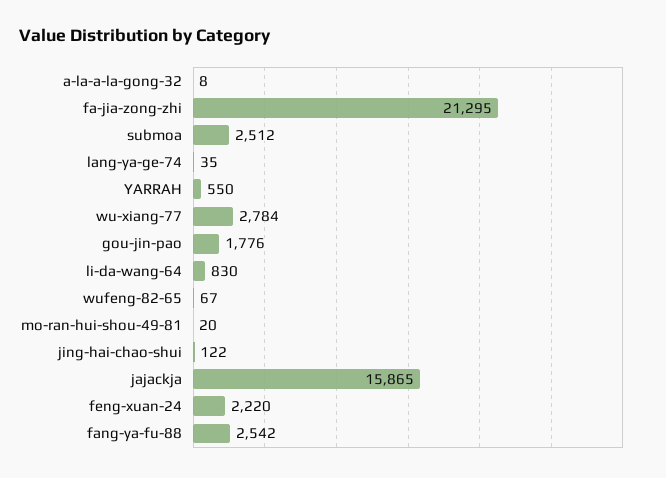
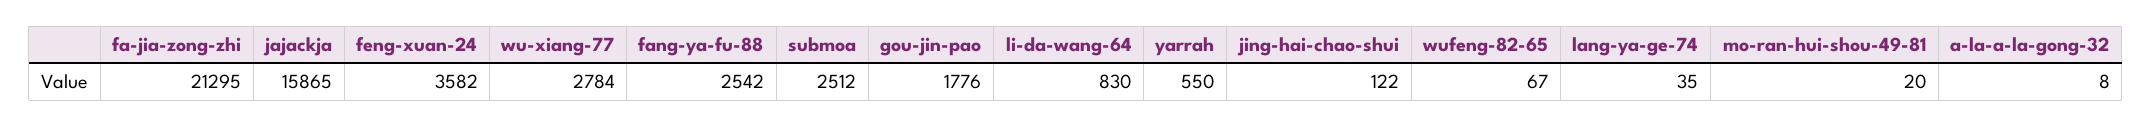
feng-xuan-24: 2220 -> 3582

